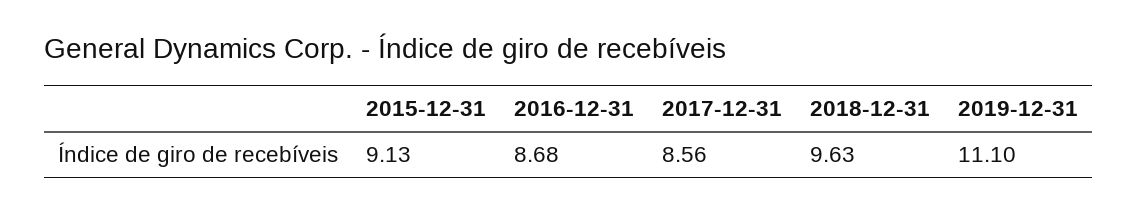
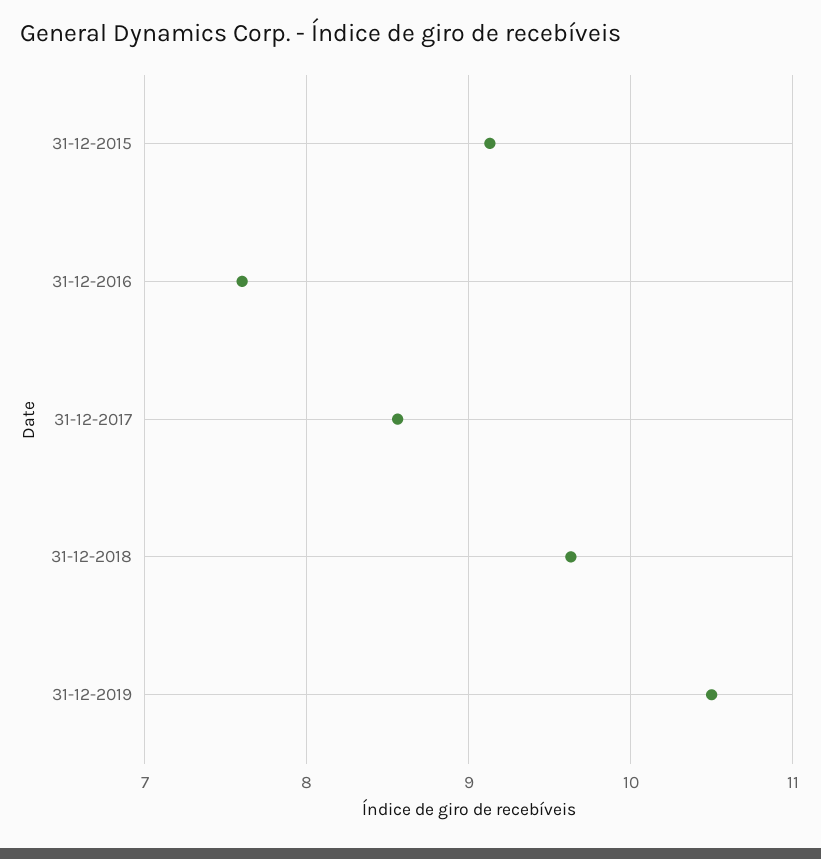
2016-12-31: 8.68 -> 7.6
2019-12-31: 11.1 -> 10.5

